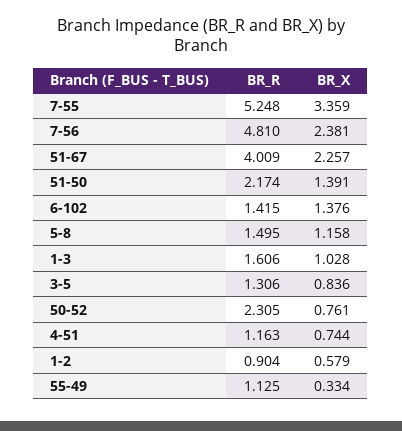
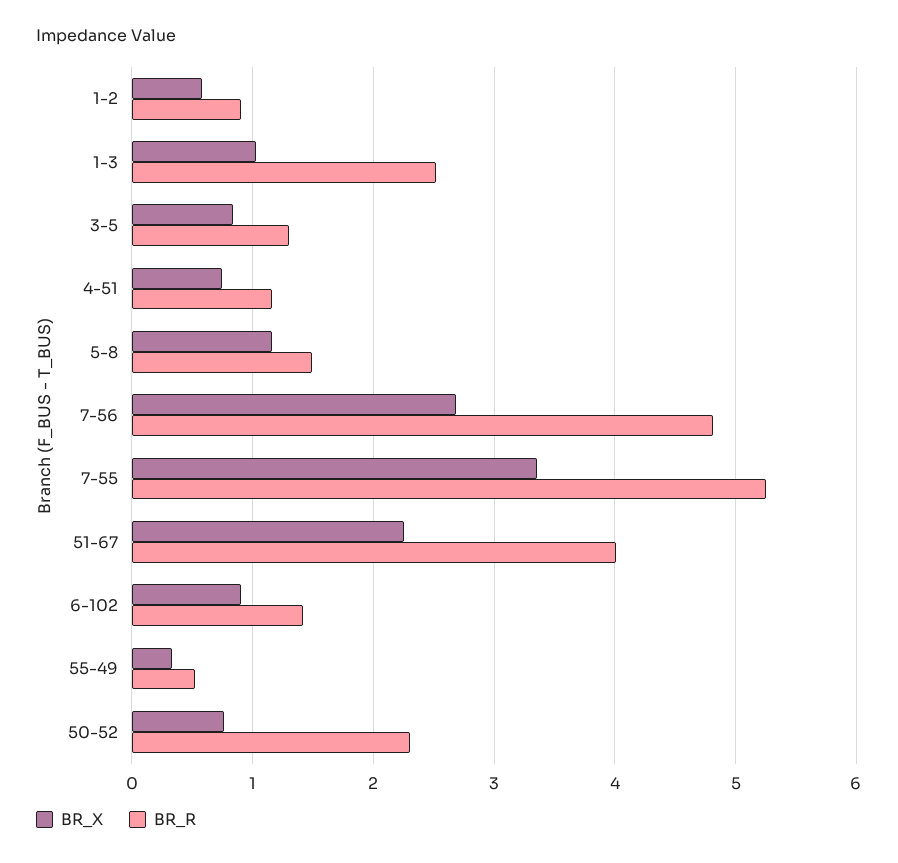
BR_X, 7-56: 2.381 -> 2.7
BR_R, 51-50: 2.174 -> none
BR_X, 51-50: 1.391 -> none
BR_X, 6-102: 1.376 -> 0.9
BR_R, 1-3: 1.606 -> 2.5
BR_R, 55-49: 1.125 -> 0.5

